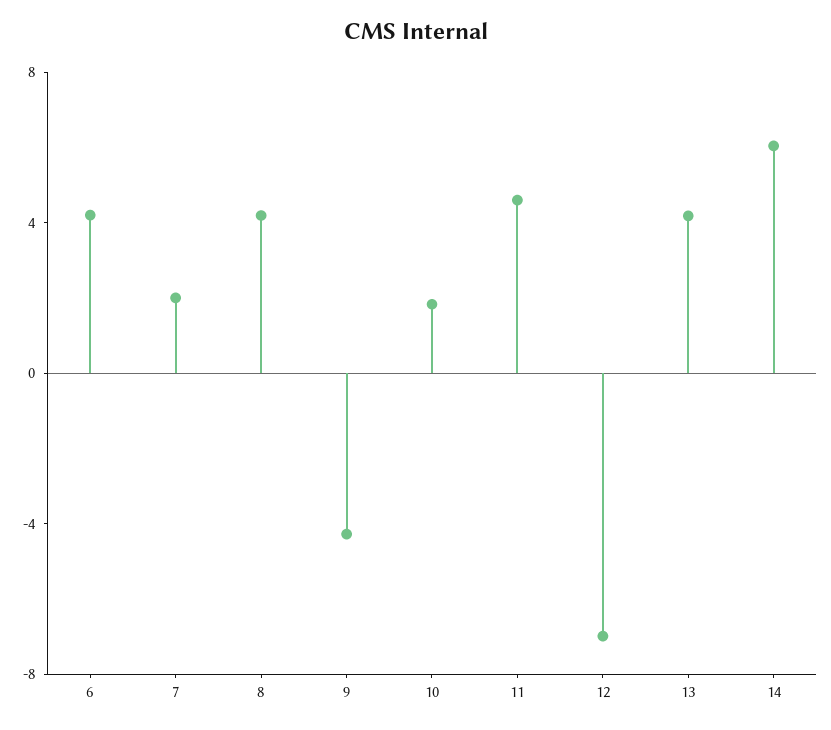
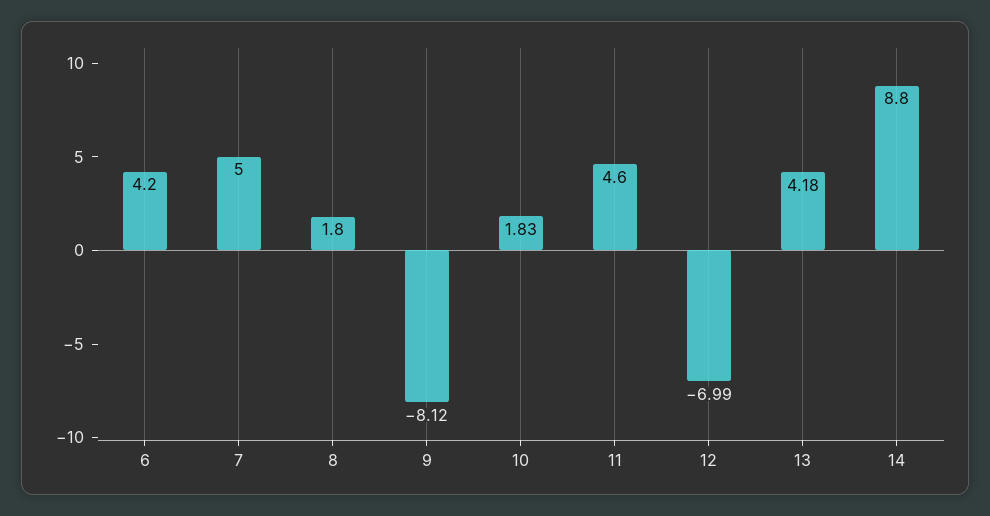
7: 2 -> 5
8: 4 -> 1.8
9: -4 -> -8.12
14: 6 -> 8.8

